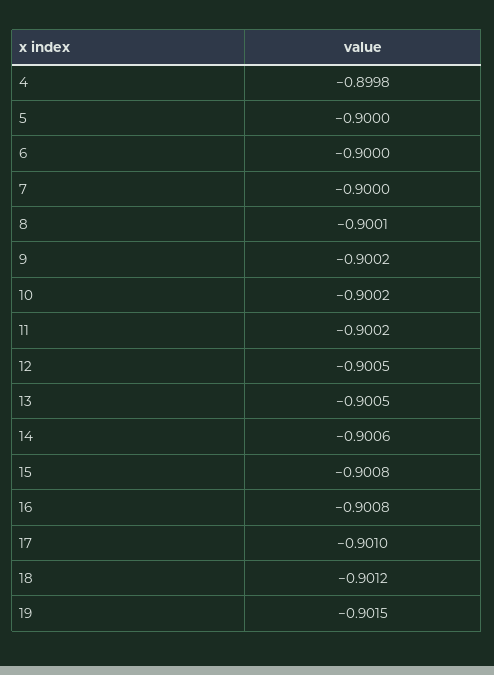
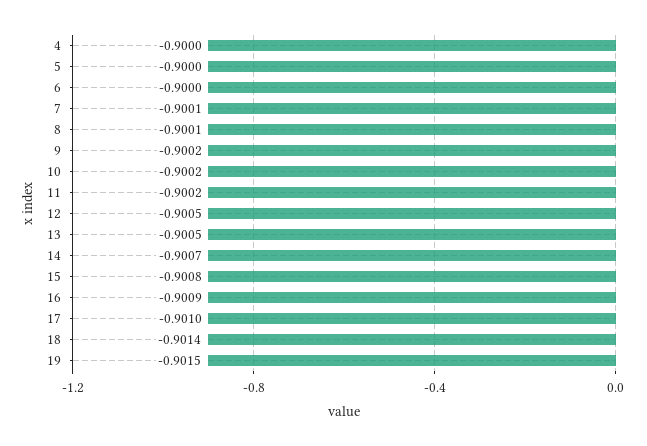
4: -0.8998 -> -0.9
7: -0.9 -> -0.9001
14: -0.9006 -> -0.9007
16: -0.9008 -> -0.9009
18: -0.9012 -> -0.9014

